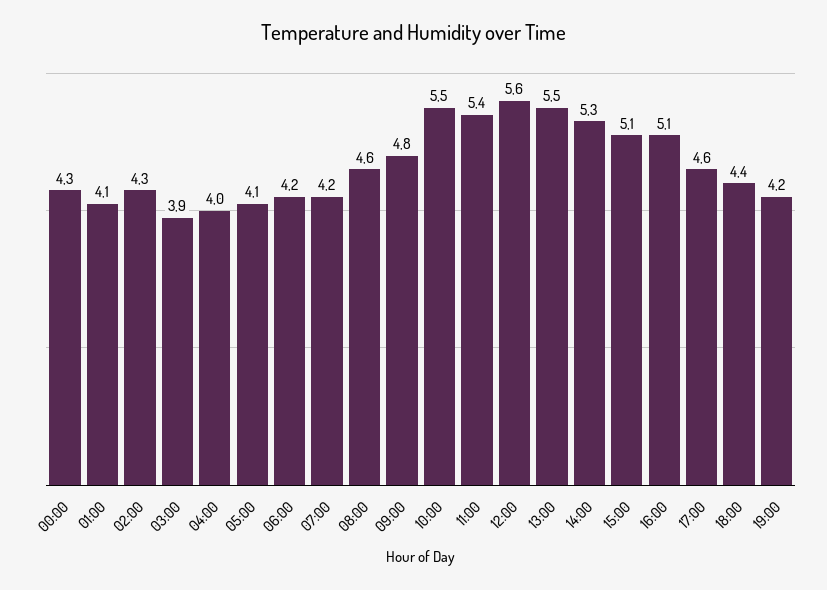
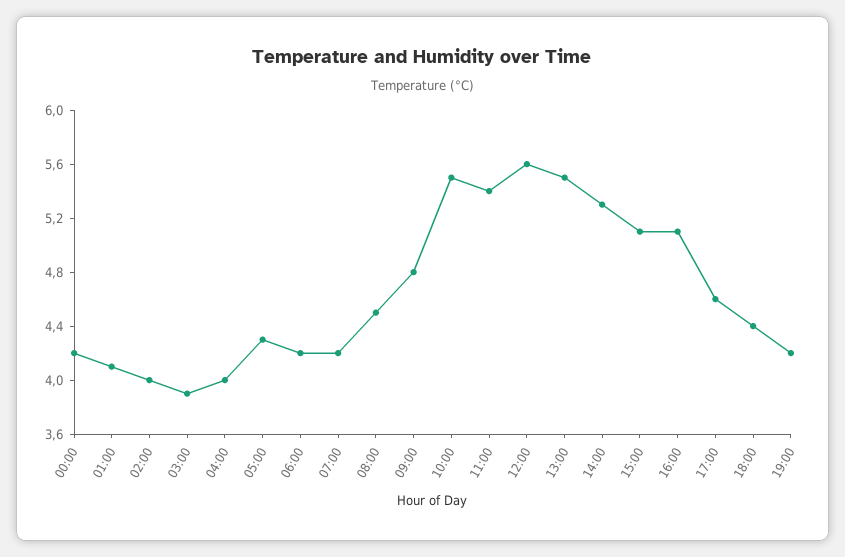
00:00: 4.3 -> 4.2
02:00: 4.3 -> 4
05:00: 4.1 -> 4.3
08:00: 4.6 -> 4.5

